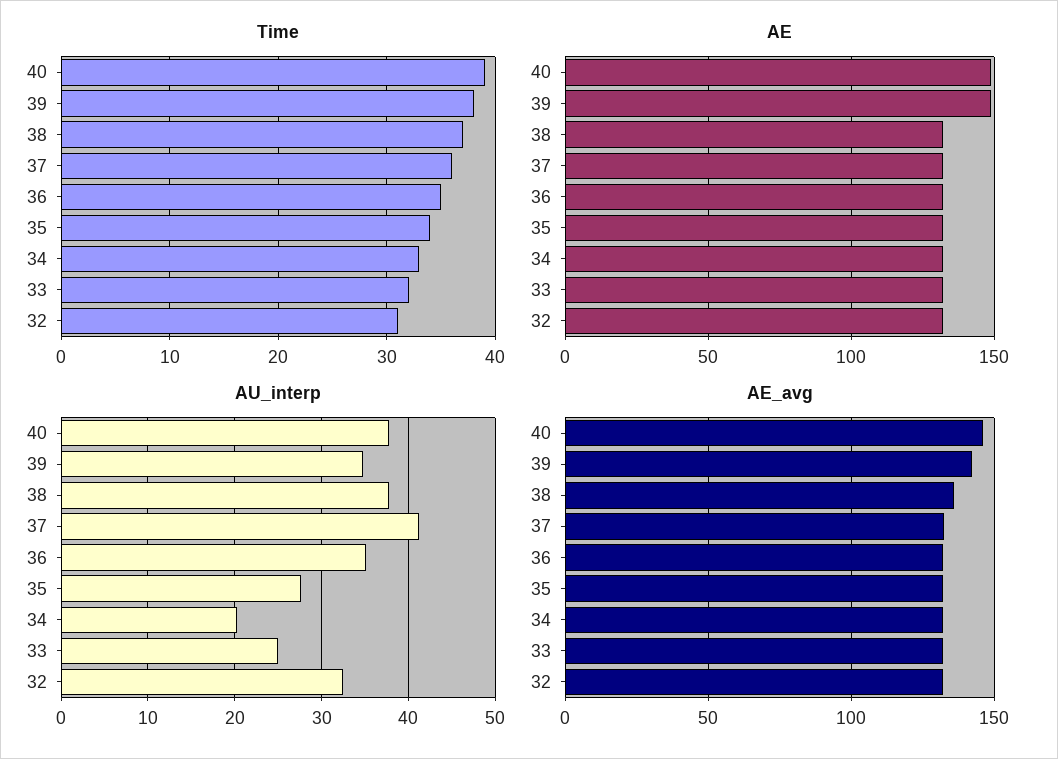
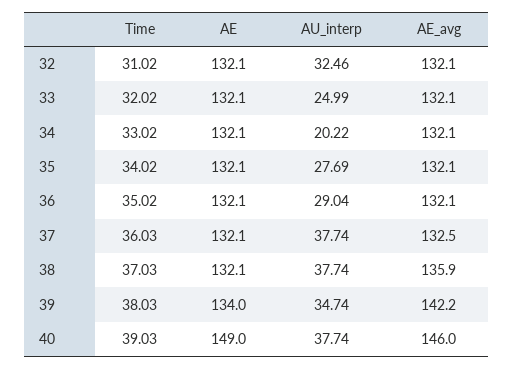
AE, 39: 150 -> 134
AU_interp, 37: 41 -> 37.74
AU_interp, 36: 35 -> 29.04

